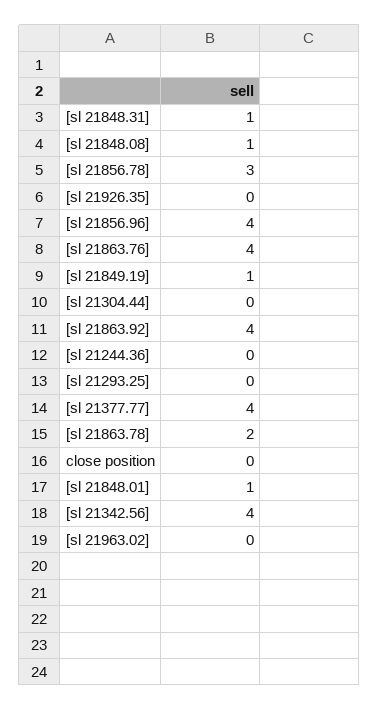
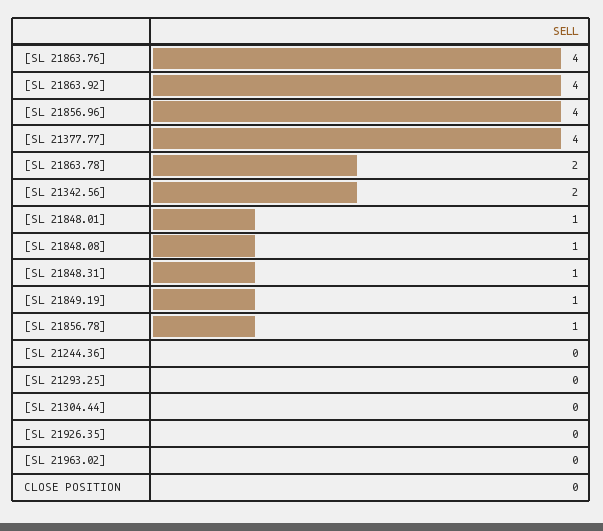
[sl 21856.78]: 3 -> 1
[sl 21342.56]: 4 -> 2

